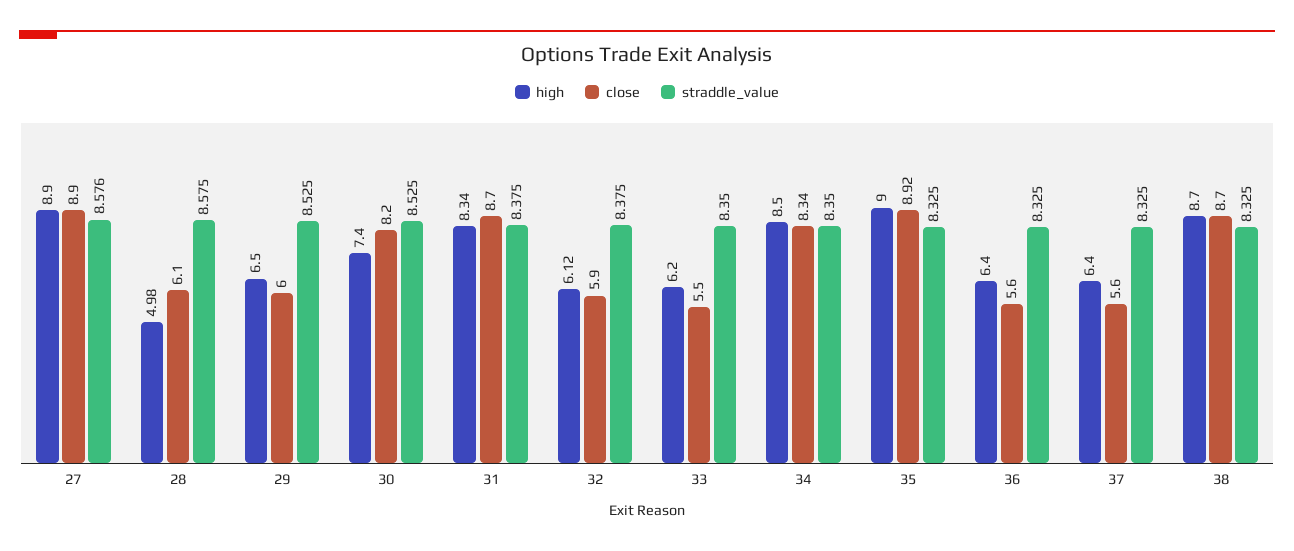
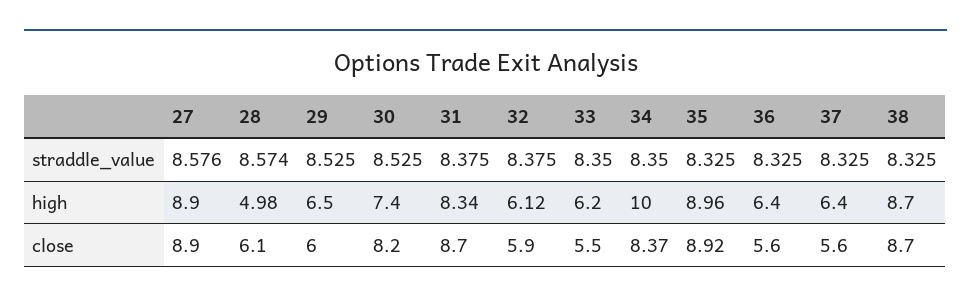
straddle_value, 28: 8.575 -> 8.574
high, 34: 8.5 -> 10
close, 34: 8.34 -> 8.37
high, 35: 9 -> 8.96

